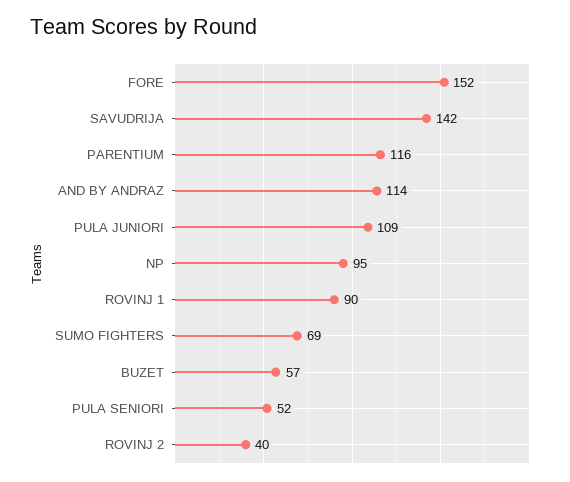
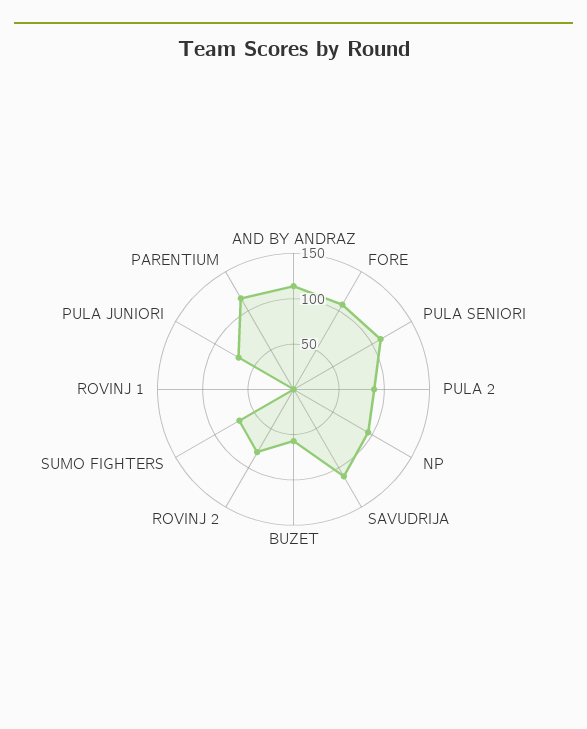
FORE: 152 -> 110
SAVUDRIJA: 142 -> 110
PULA JUNIORI: 109 -> 70
ROVINJ 1: 90 -> 0
PULA SENIORI: 52 -> 110
ROVINJ 2: 40 -> 80
PULA 2: none -> 90

